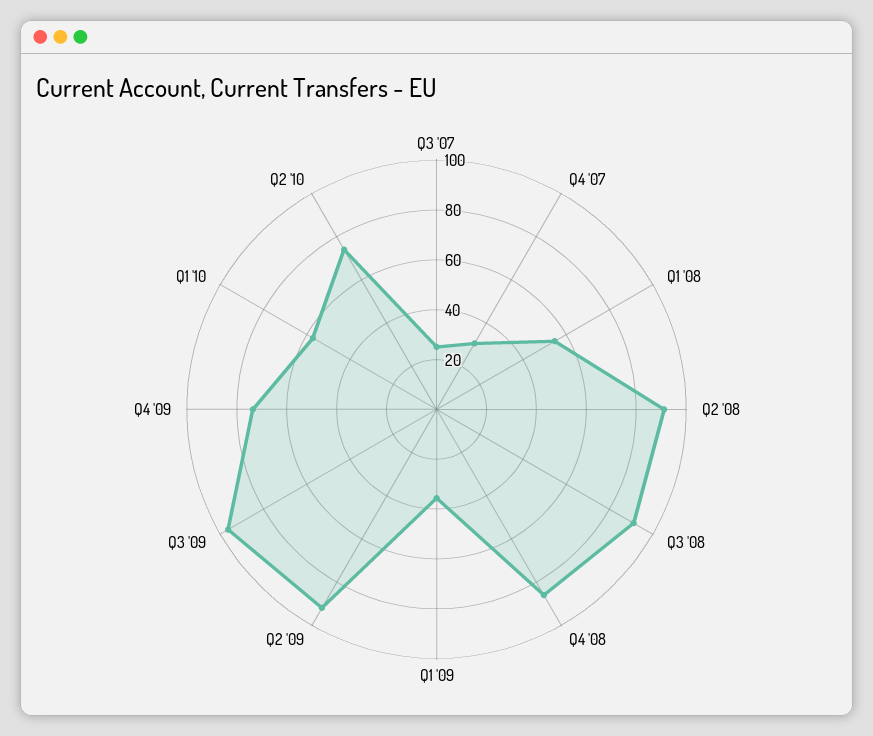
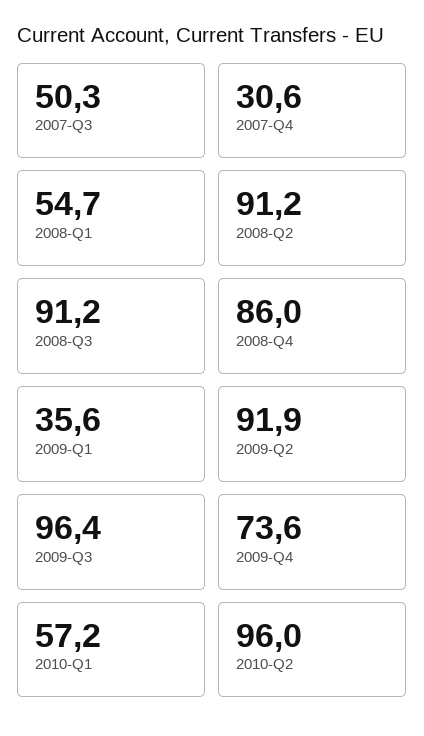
Q3 '07: 25 -> 50.3
Q2 '10: 75 -> 96

